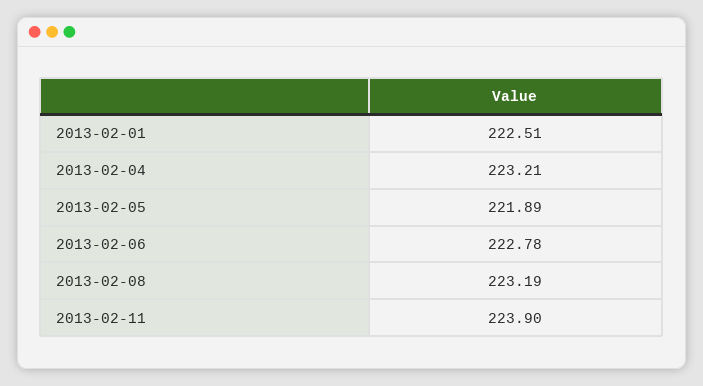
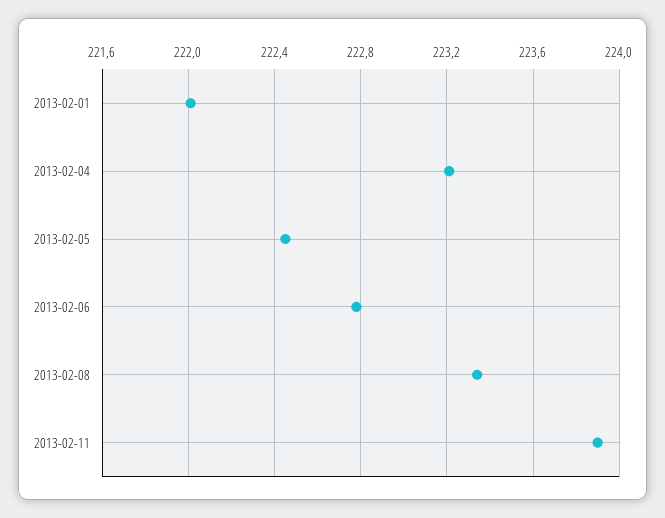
2013-02-01: 222.51 -> 222
2013-02-05: 221.89 -> 222.45
2013-02-08: 223.19 -> 223.35

